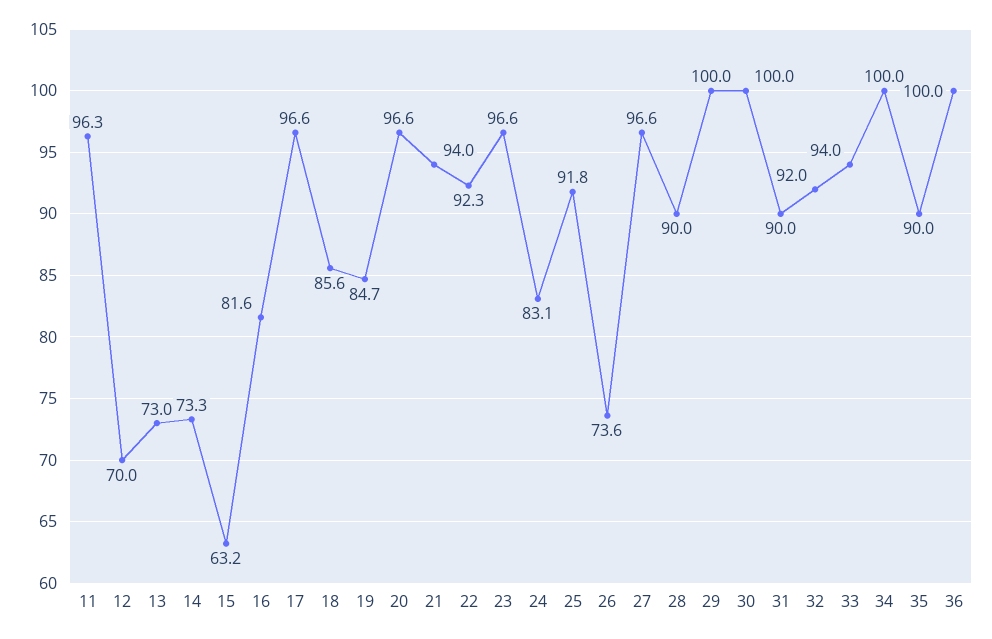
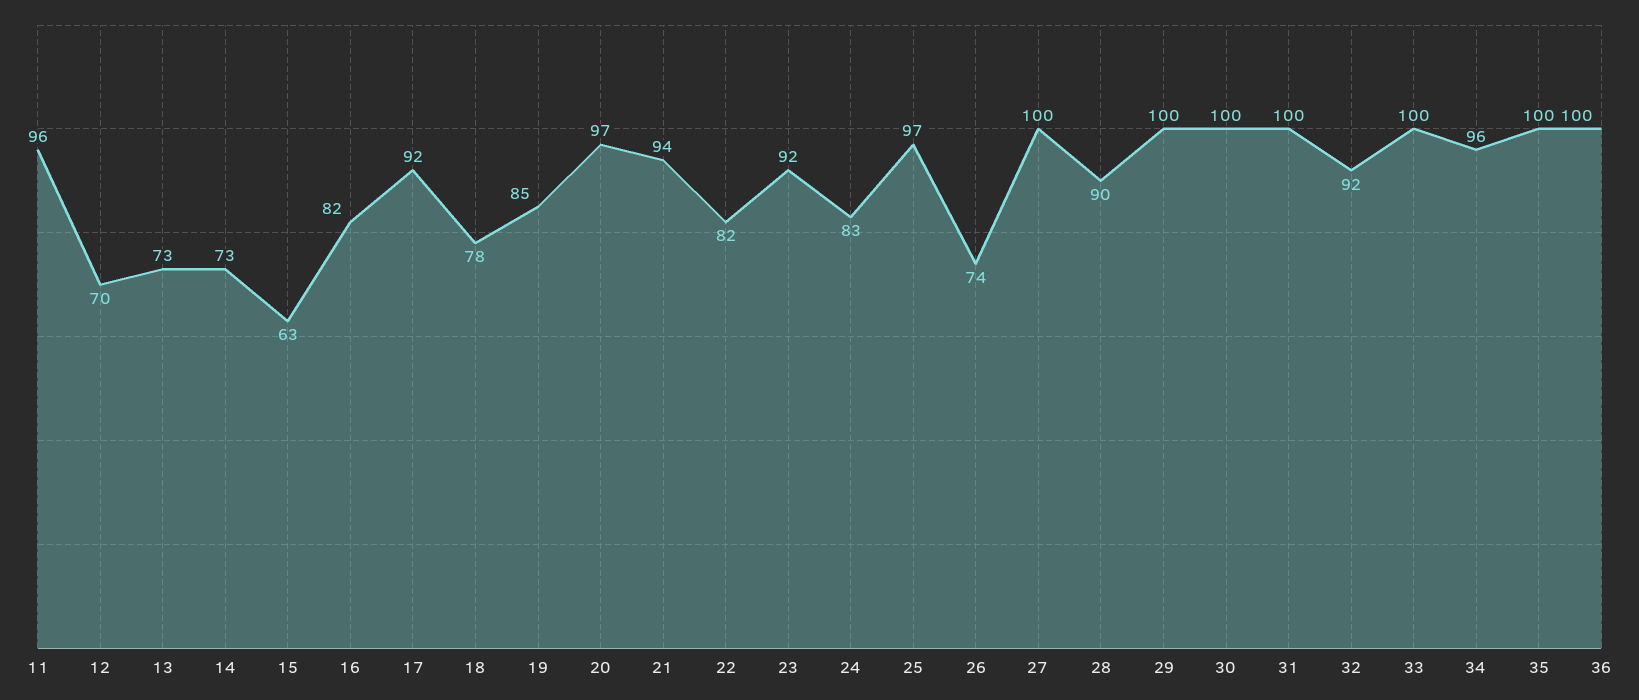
17: 96.6 -> 92
18: 85.6 -> 78
22: 92.3 -> 82
23: 96.6 -> 92
25: 91.8 -> 97
27: 96.6 -> 100
31: 90 -> 100
33: 94 -> 100
34: 100 -> 96
35: 90 -> 100

